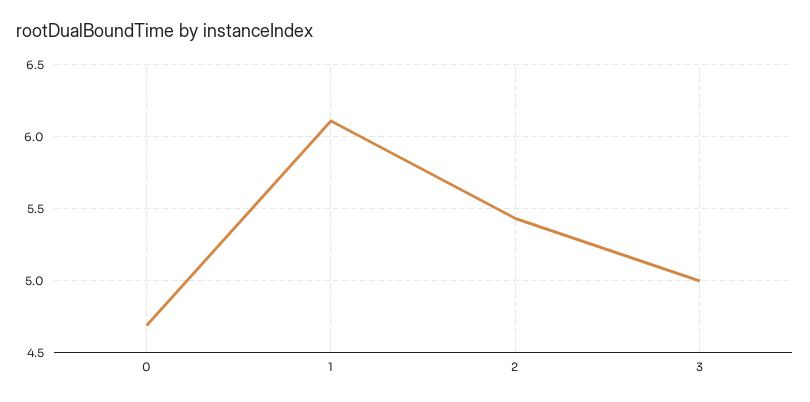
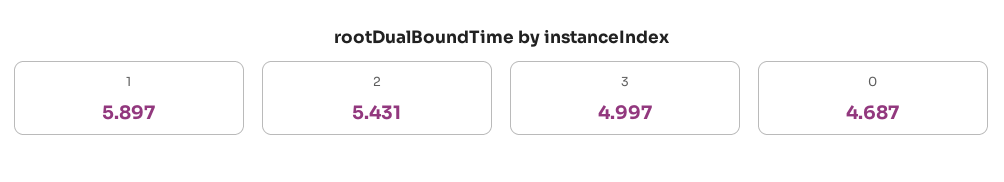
1: 6.1 -> 5.897

